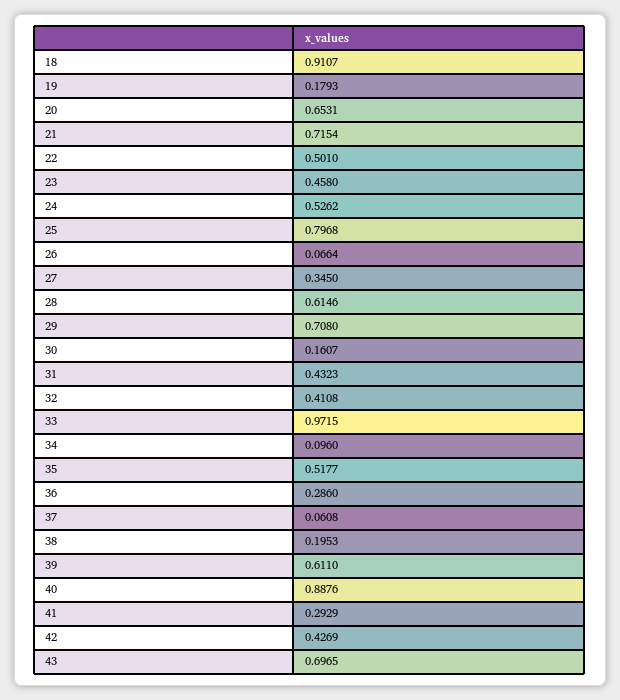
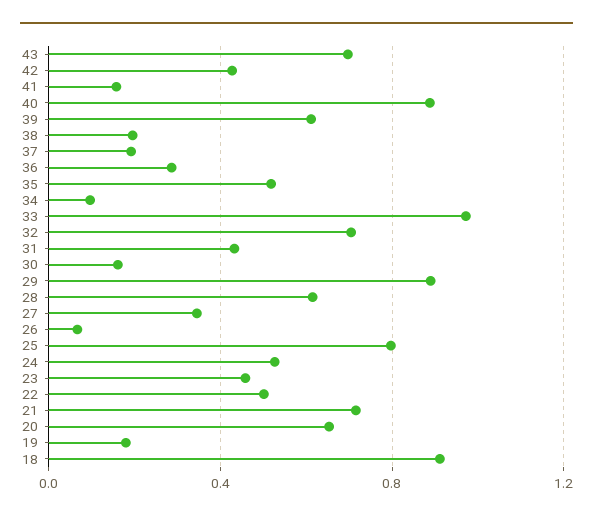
29: 0.708 -> 0.9
32: 0.4108 -> 0.7
37: 0.0608 -> 0.2
41: 0.2929 -> 0.15

